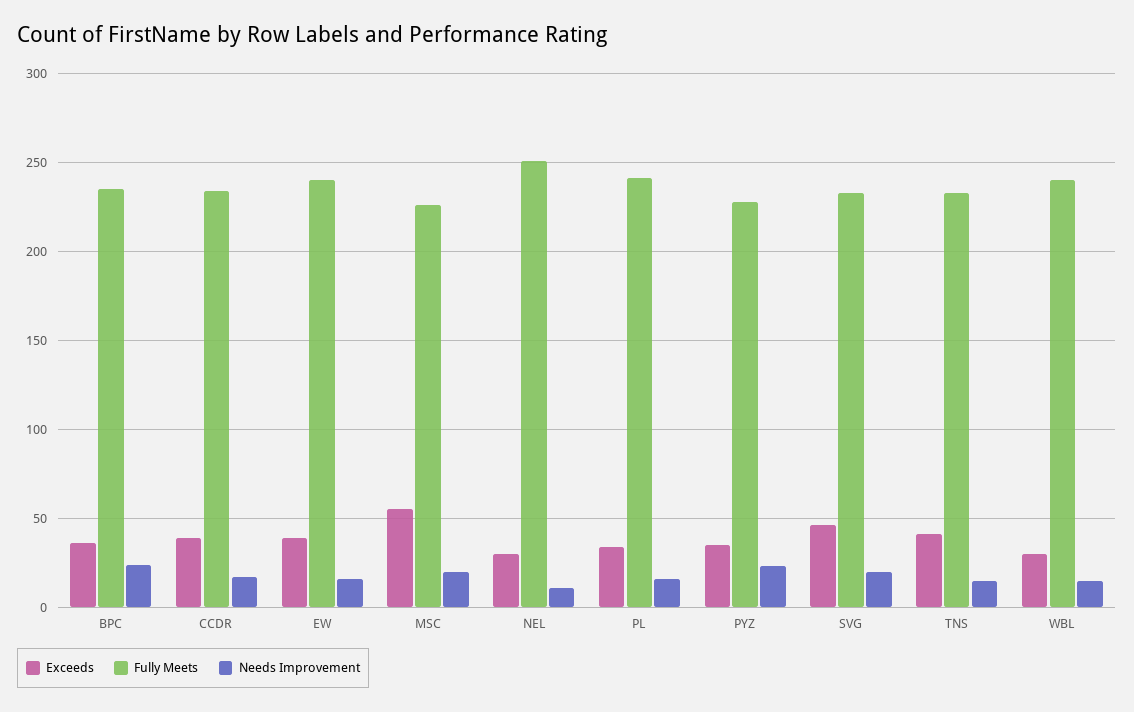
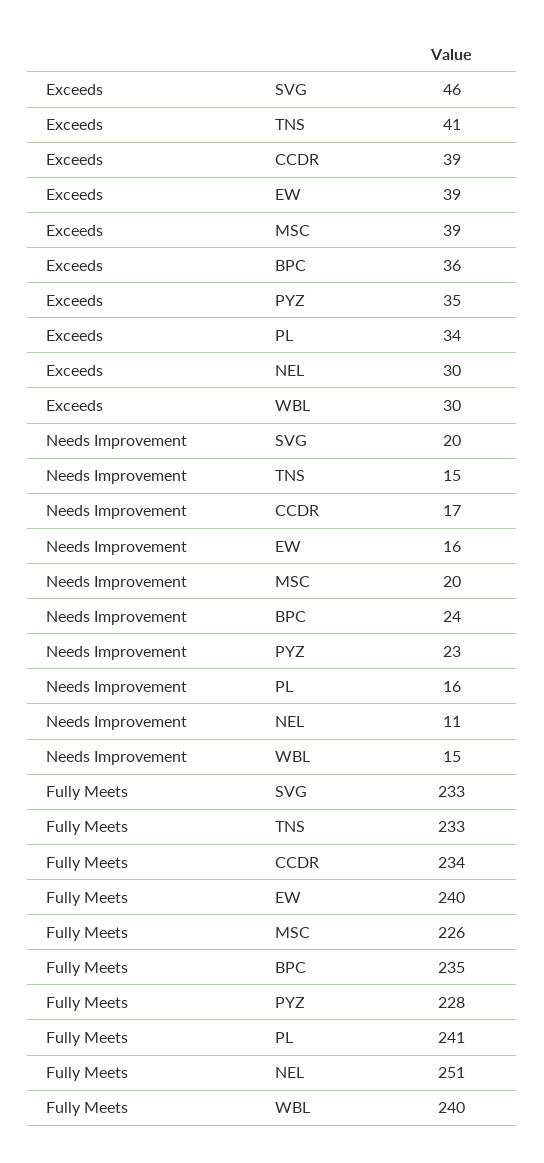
Exceeds, MSC: 55 -> 39

